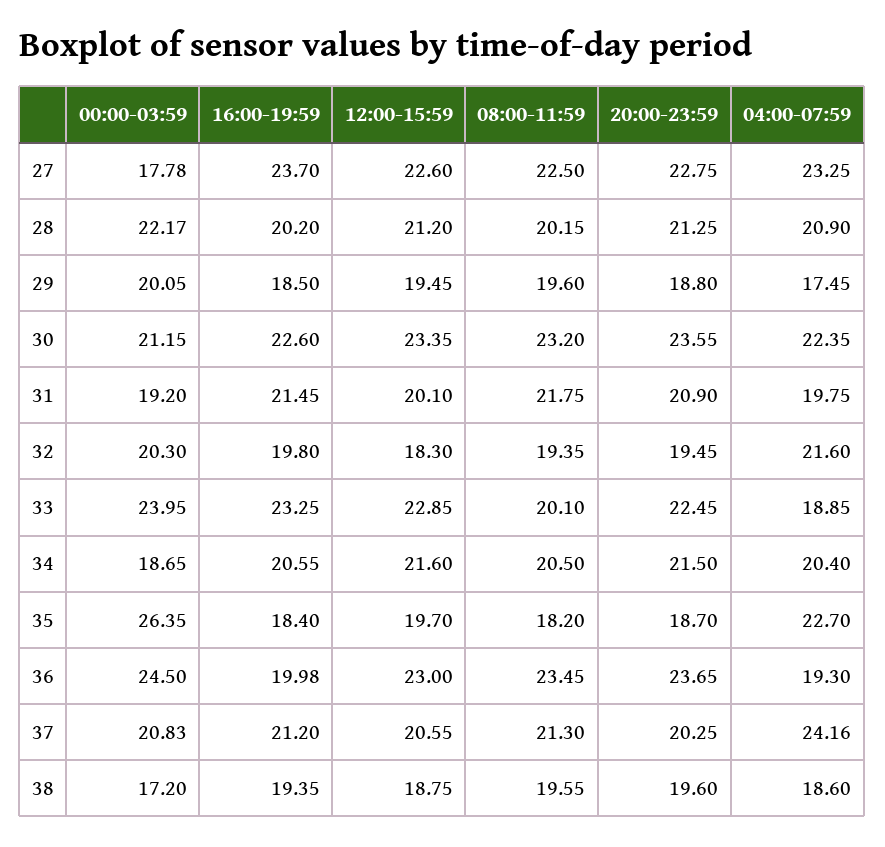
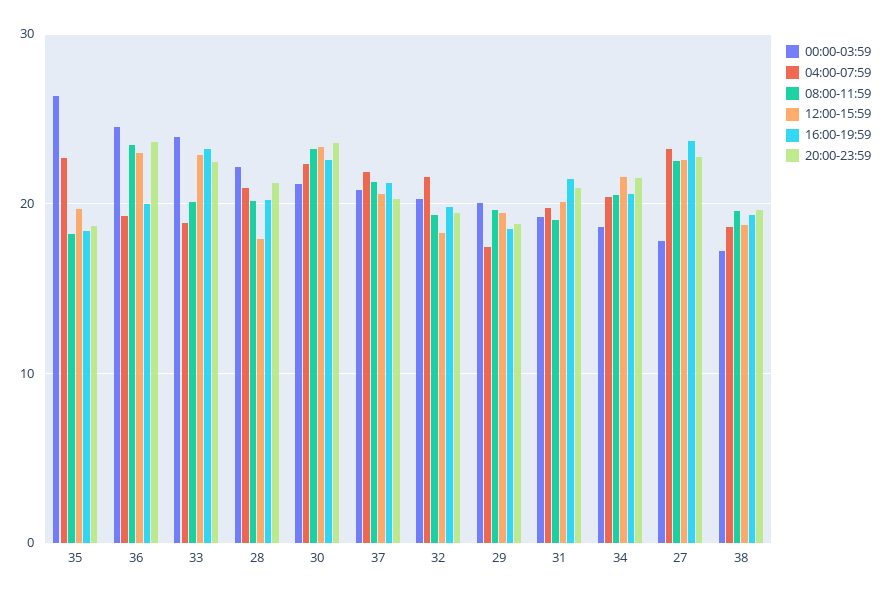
12:00-15:59, 28: 21.2 -> 18
08:00-11:59, 31: 21.75 -> 19
04:00-07:59, 37: 24.16 -> 22

